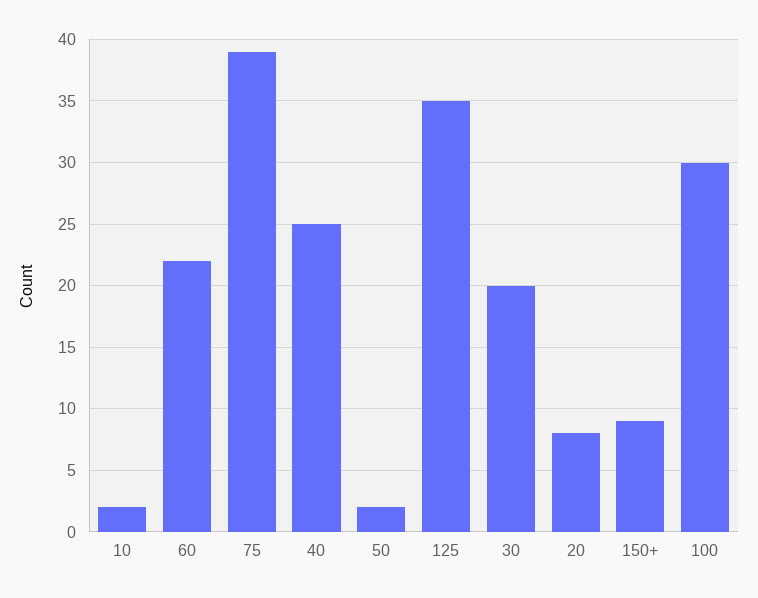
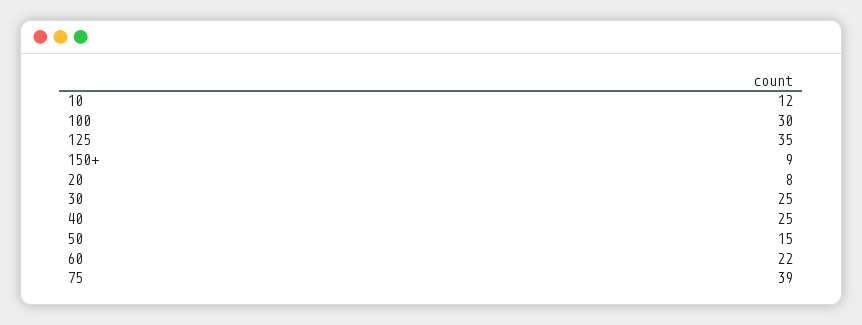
10: 2 -> 12
50: 2 -> 15
30: 20 -> 25

